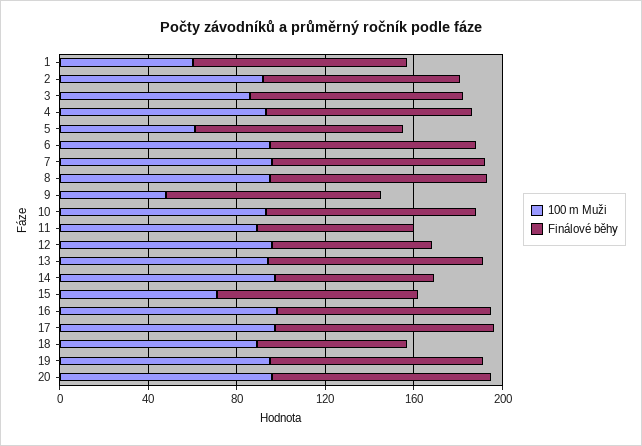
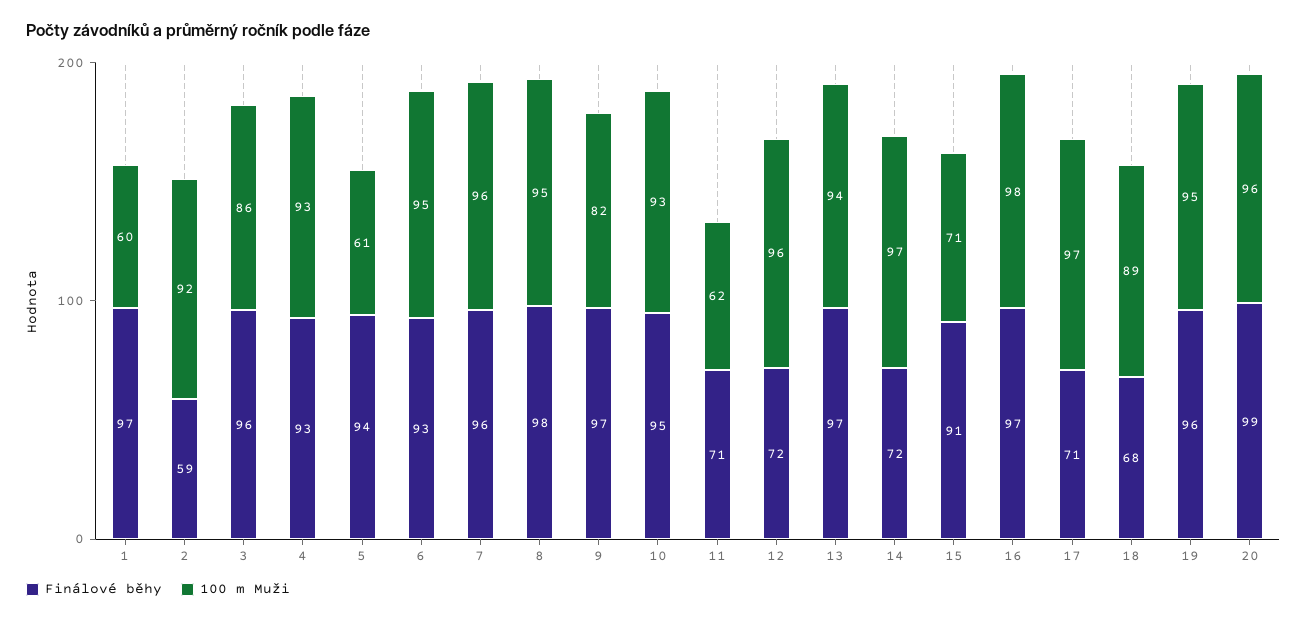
Finálové běhy, 2: 90 -> 59
100 m Muži, 9: 50 -> 82
100 m Muži, 11: 90 -> 62
Finálové běhy, 17: 100 -> 71

